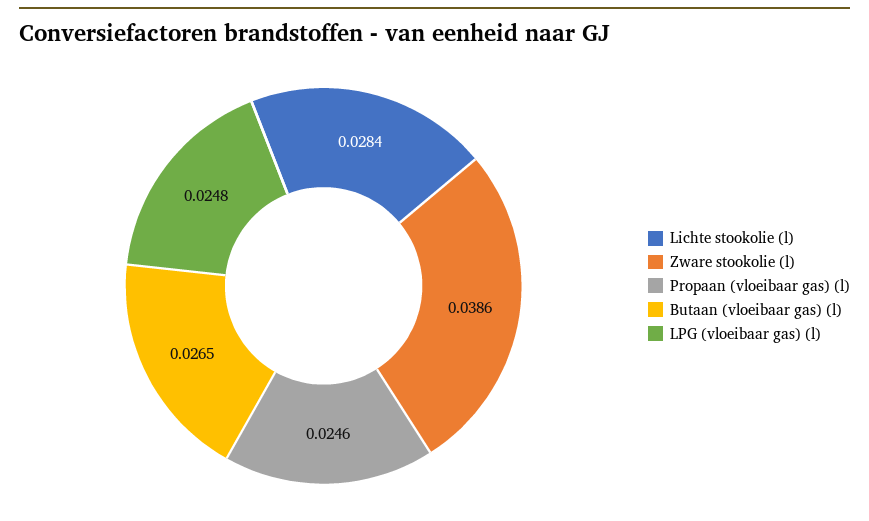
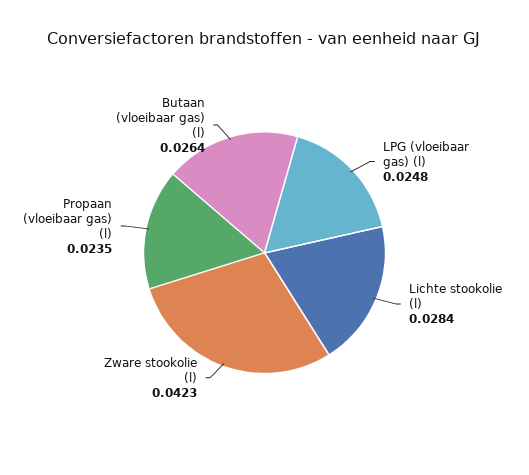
Zware stookolie (l): 0.0386 -> 0.0423
Propaan (vloeibaar gas) (l): 0.0246 -> 0.0235
Butaan (vloeibaar gas) (l): 0.0265 -> 0.0264

